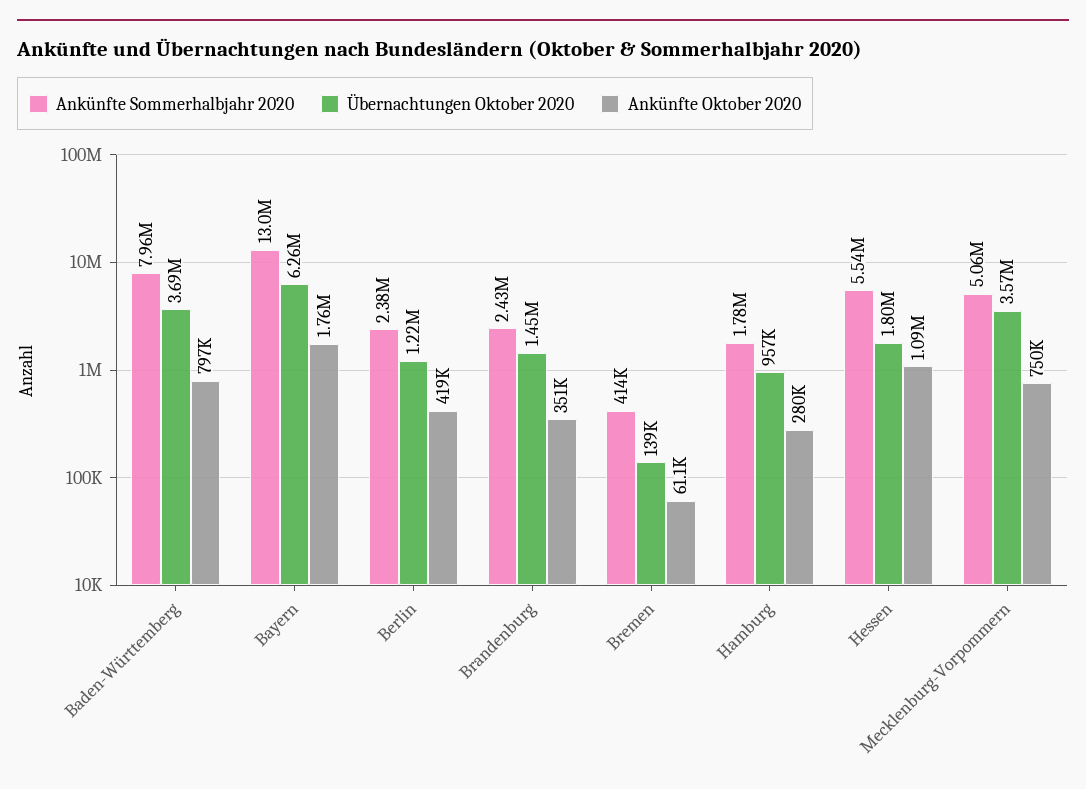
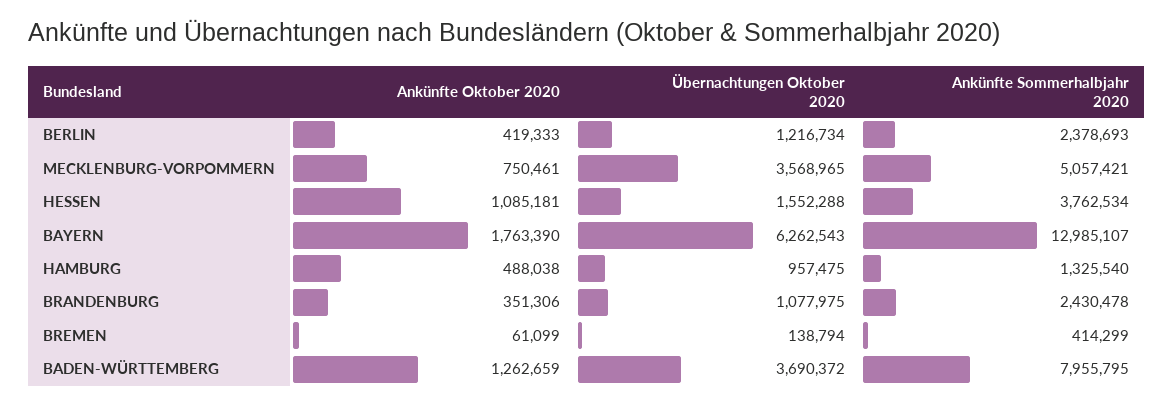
Ankünfte Oktober 2020, Baden-Württemberg: 797000 -> 1262659
Übernachtungen Oktober 2020, Brandenburg: 1450000 -> 1077975
Ankünfte Sommerhalbjahr 2020, Hamburg: 1780000 -> 1325540
Ankünfte Oktober 2020, Hamburg: 280000 -> 488038
Ankünfte Sommerhalbjahr 2020, Hessen: 5540000 -> 3762534
Übernachtungen Oktober 2020, Hessen: 1800000 -> 1552288

